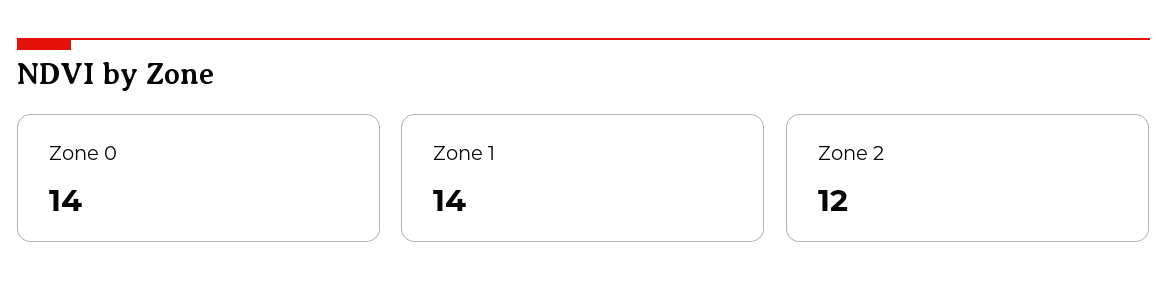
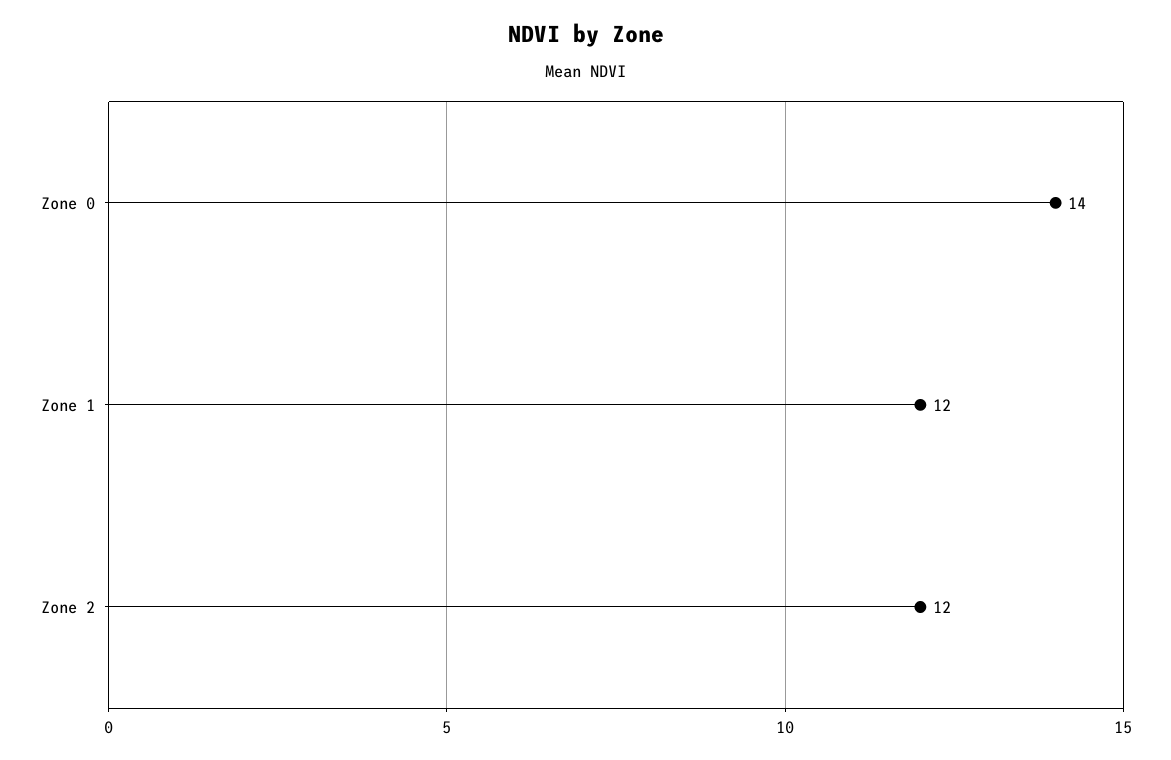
Zone 1: 14 -> 12

